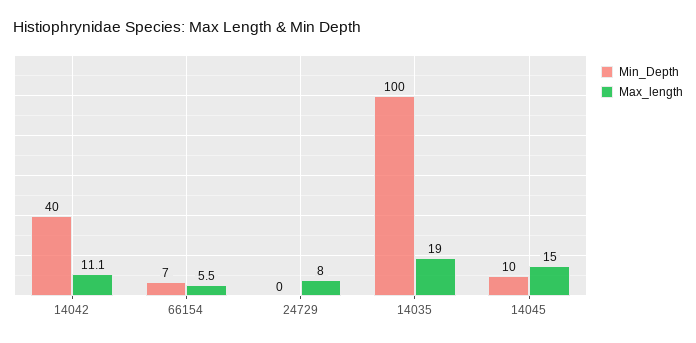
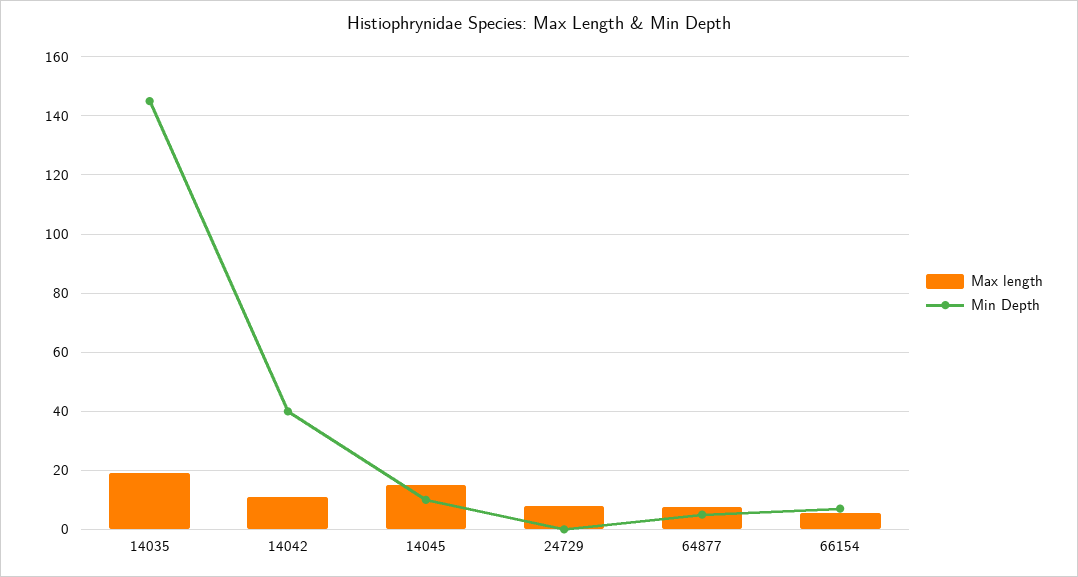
Min_Depth, 14035: 100 -> 145
Max_length, 64877: none -> 7.5
Min_Depth, 64877: none -> 5

